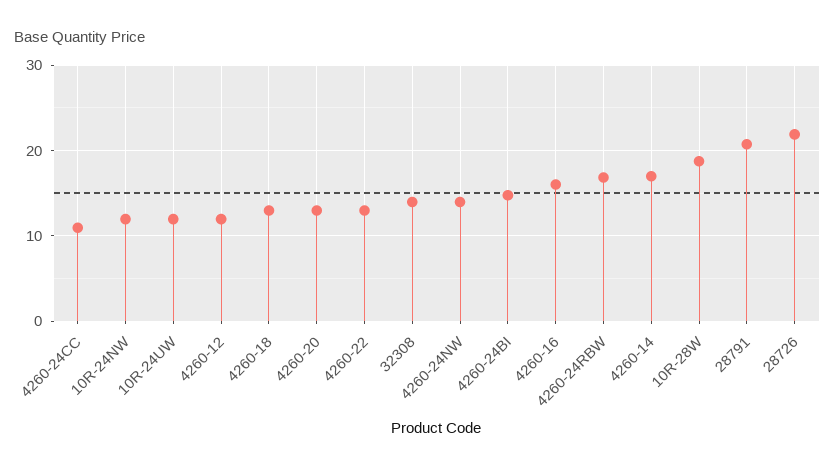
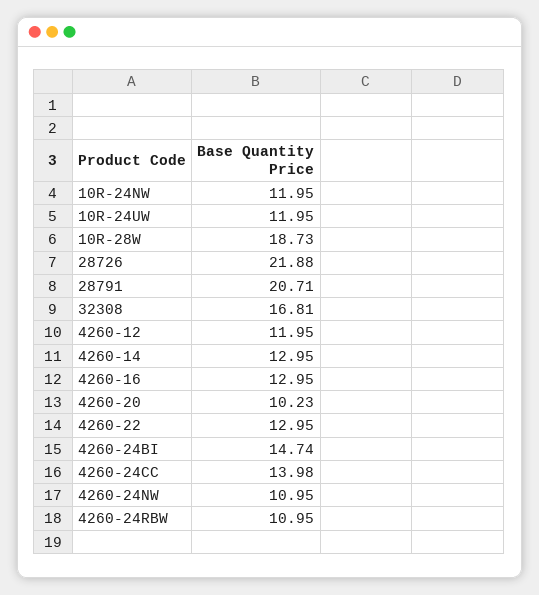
4260-24CC: 11 -> 13.98
4260-18: 13 -> none
4260-20: 13 -> 10.23
32308: 14 -> 16.81
4260-24NW: 14 -> 10.95
4260-16: 16 -> 12.95
4260-24RBW: 17 -> 10.95
4260-14: 17 -> 12.95

